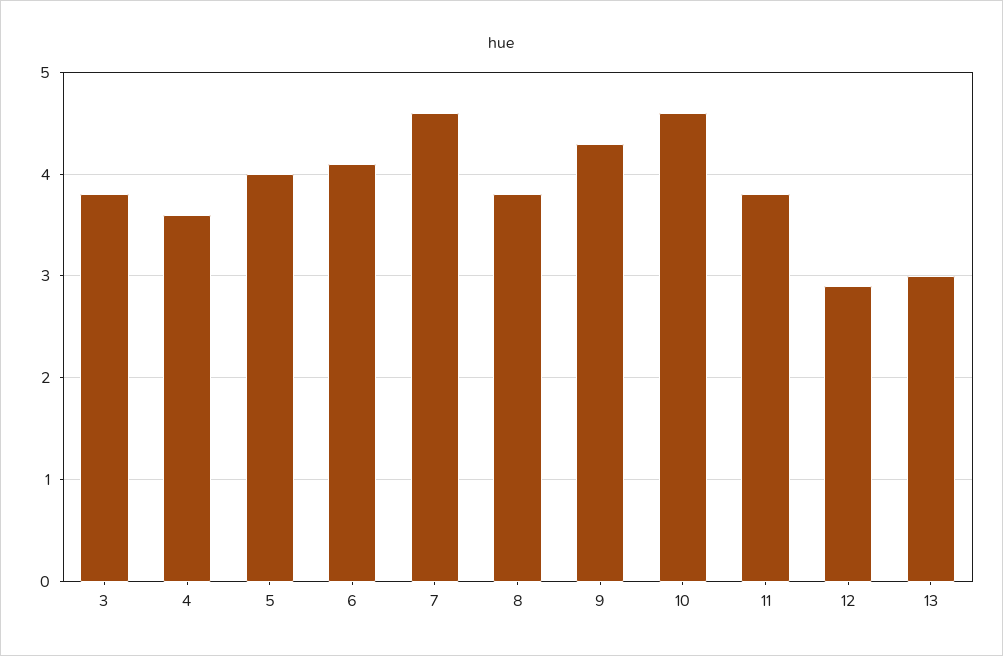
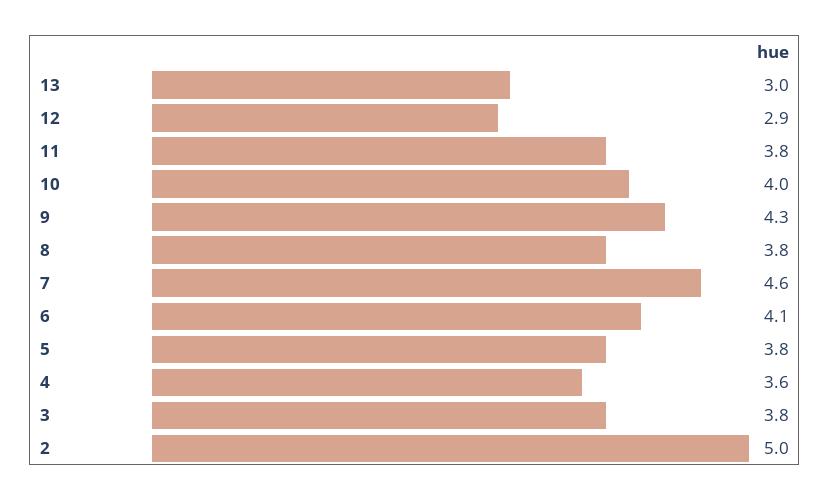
5: 4 -> 3.8
10: 4.6 -> 4
2: none -> 5

